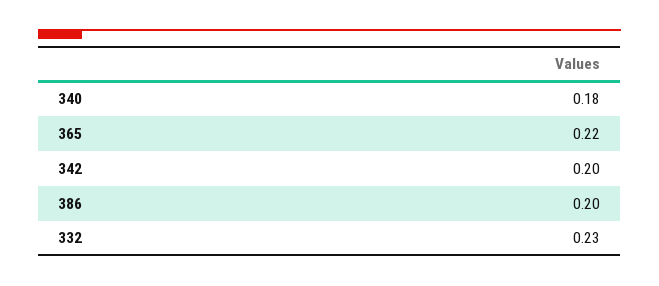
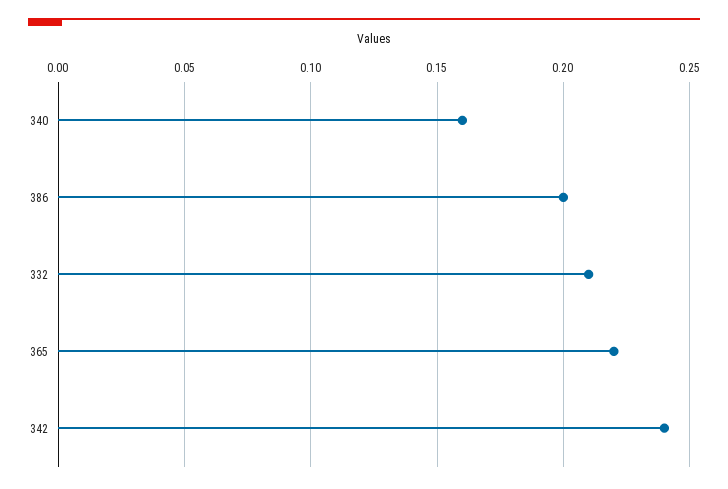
340: 0.18 -> 0.16
342: 0.2 -> 0.24
332: 0.23 -> 0.21

